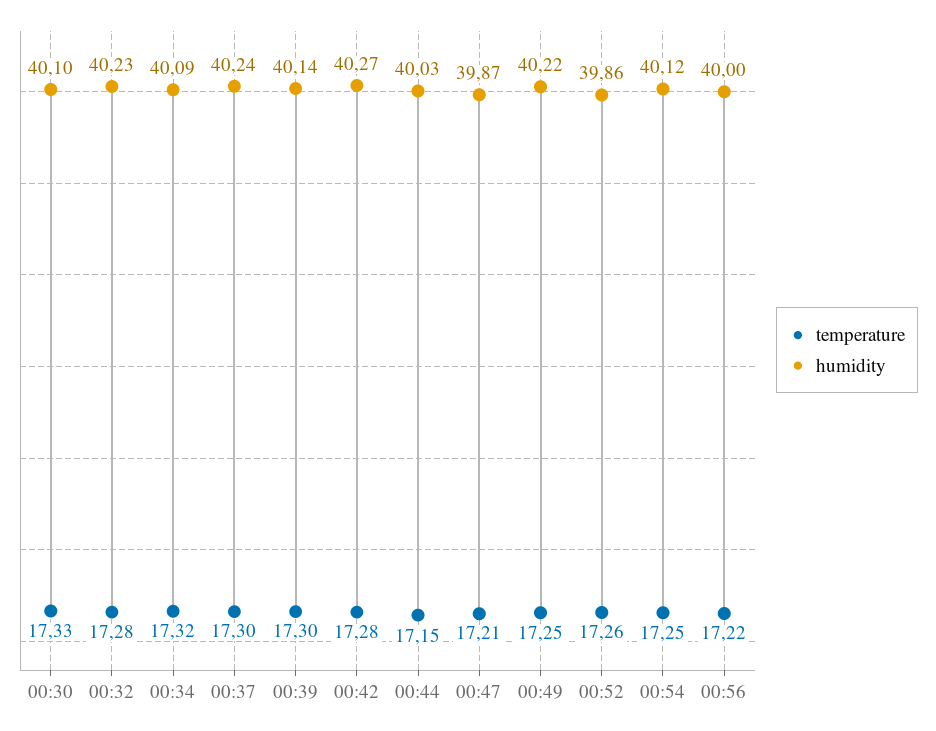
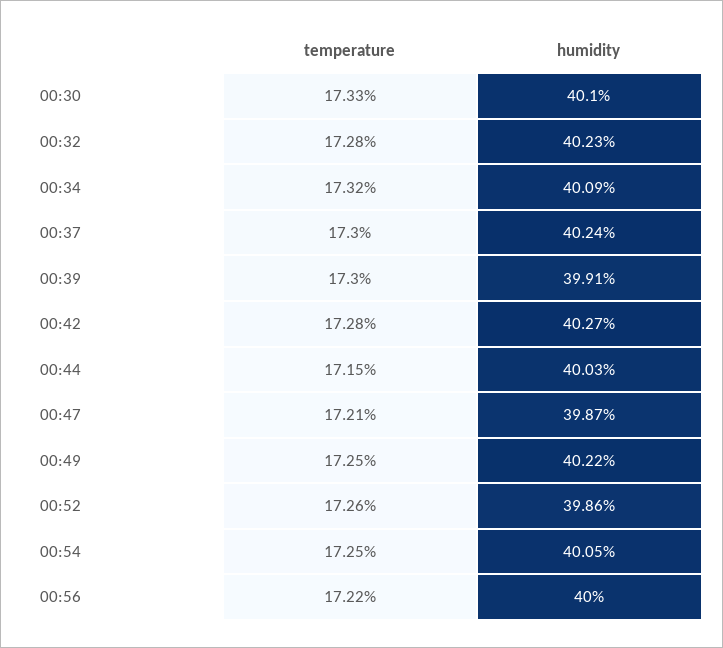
humidity, 00:39: 40.14 -> 39.91
humidity, 00:54: 40.12 -> 40.05

